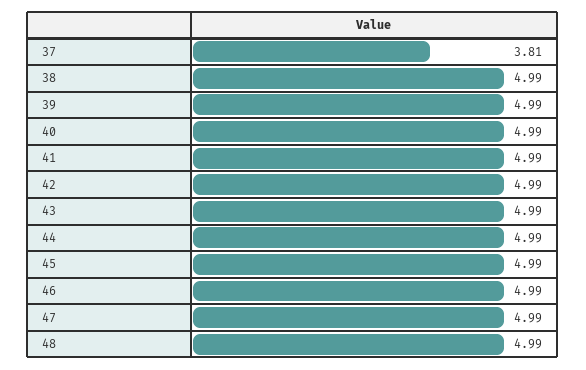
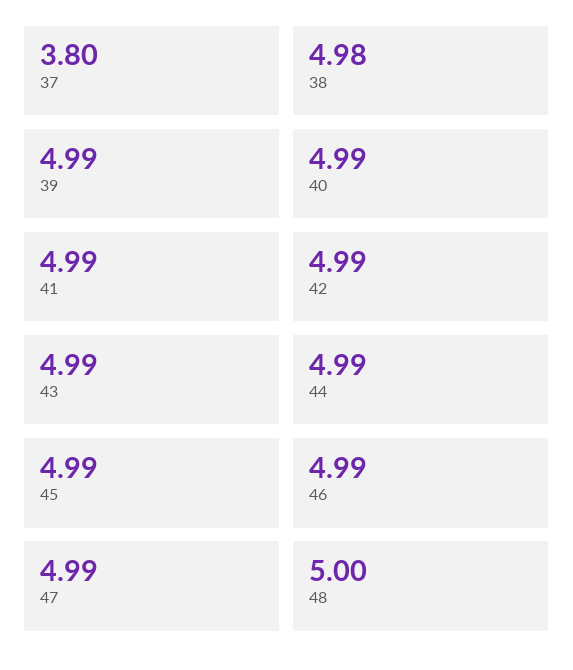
37: 3.81 -> 3.8
38: 4.99 -> 4.98
48: 4.99 -> 5

